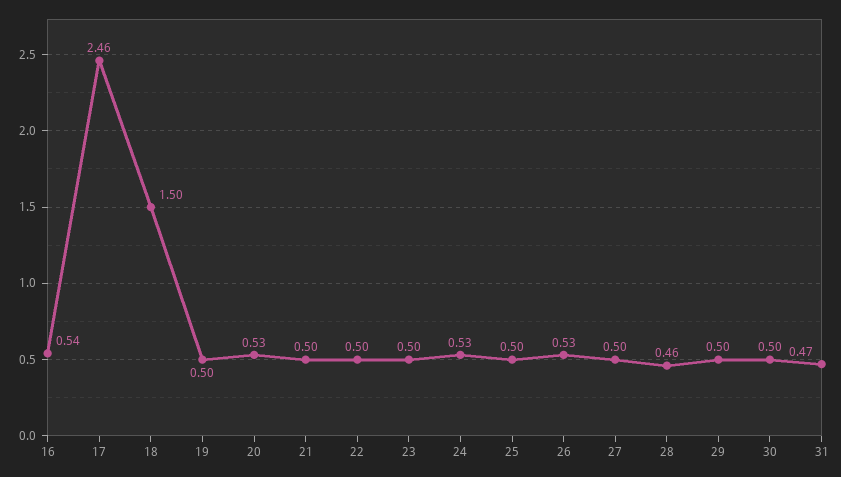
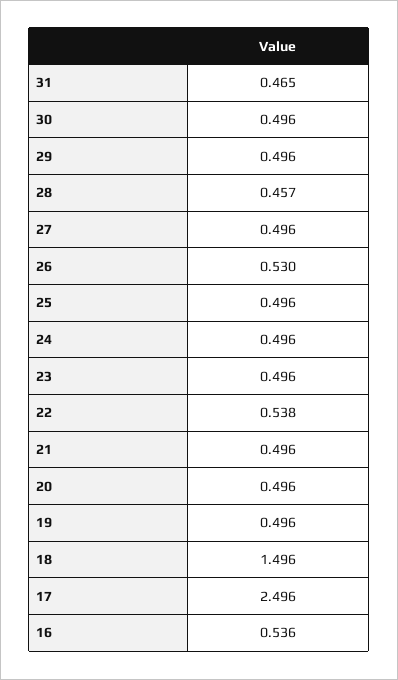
17: 2.46 -> 2.496
20: 0.53 -> 0.496
22: 0.5 -> 0.538
24: 0.53 -> 0.496

